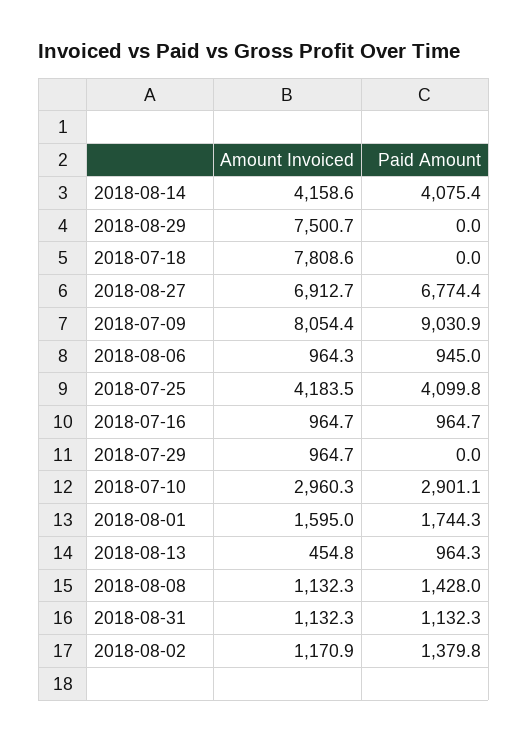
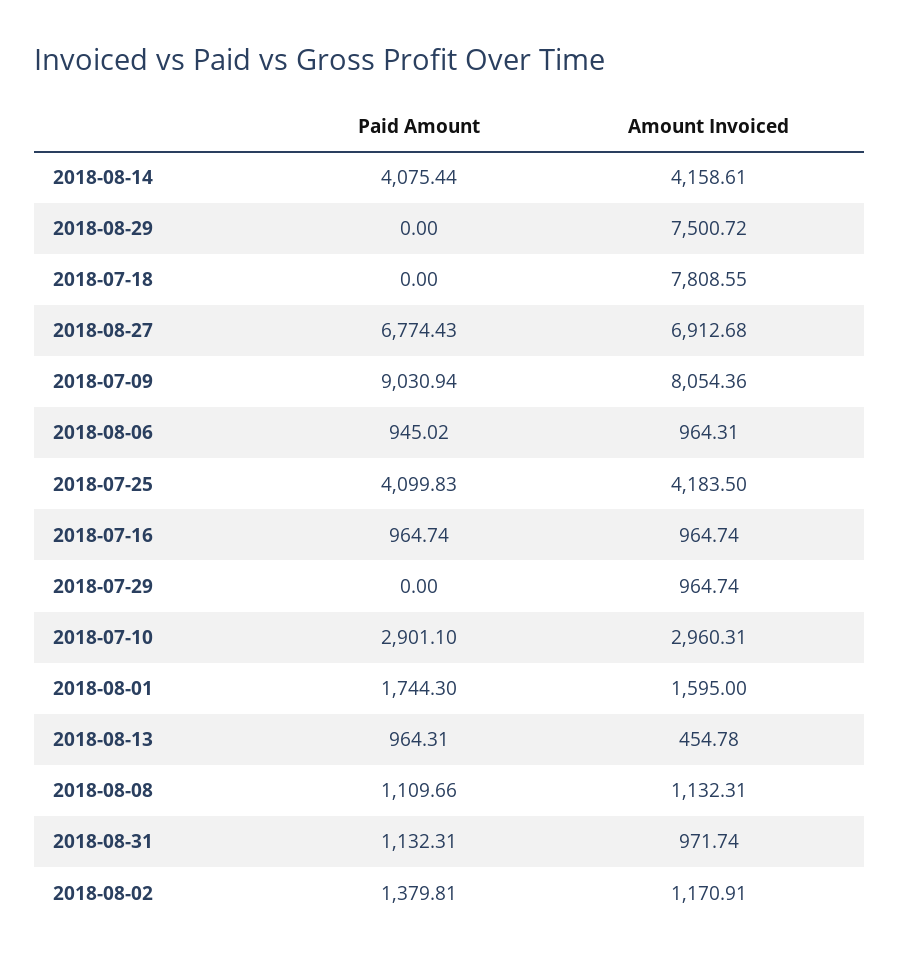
Paid Amount, 2018-08-08: 1428 -> 1109.66
Amount Invoiced, 2018-08-31: 1132.3 -> 971.74

